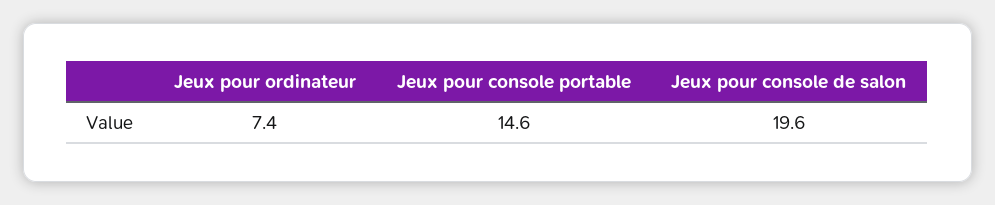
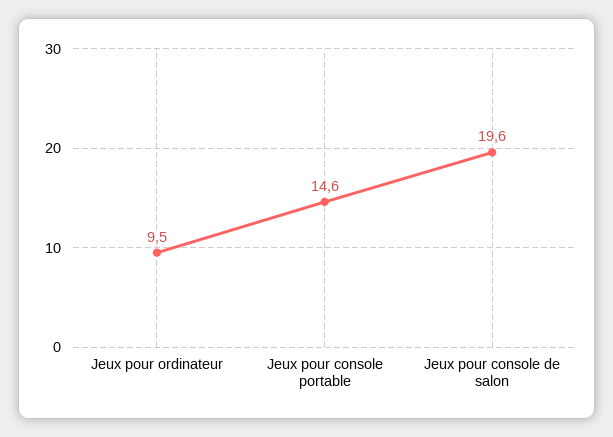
Jeux pour ordinateur: 7.4 -> 9.5

